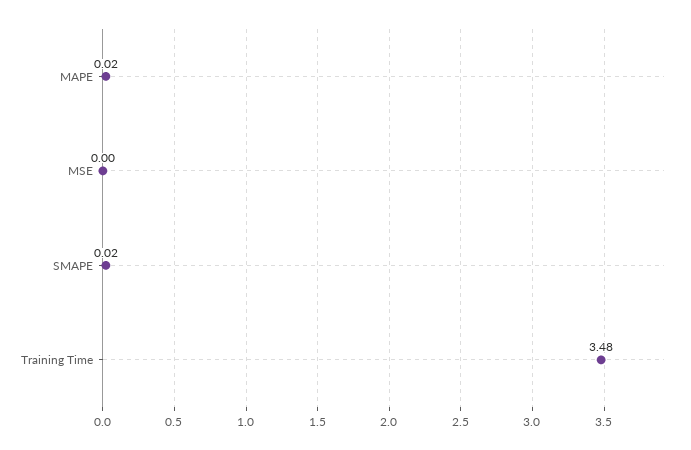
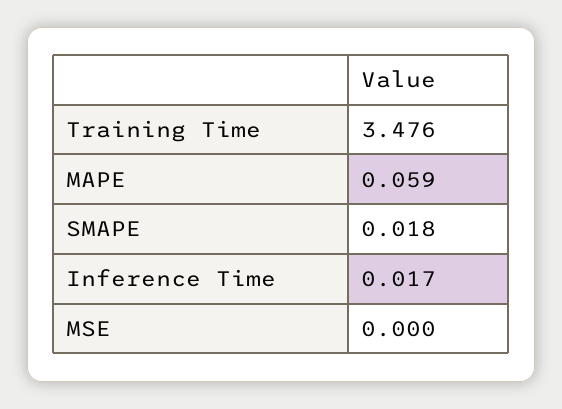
MAPE: 0.02 -> 0.059
Inference Time: none -> 0.017

